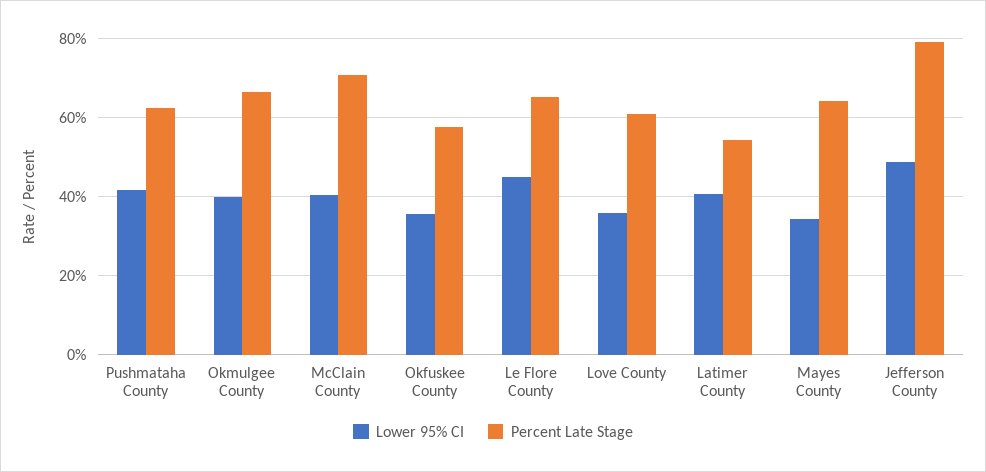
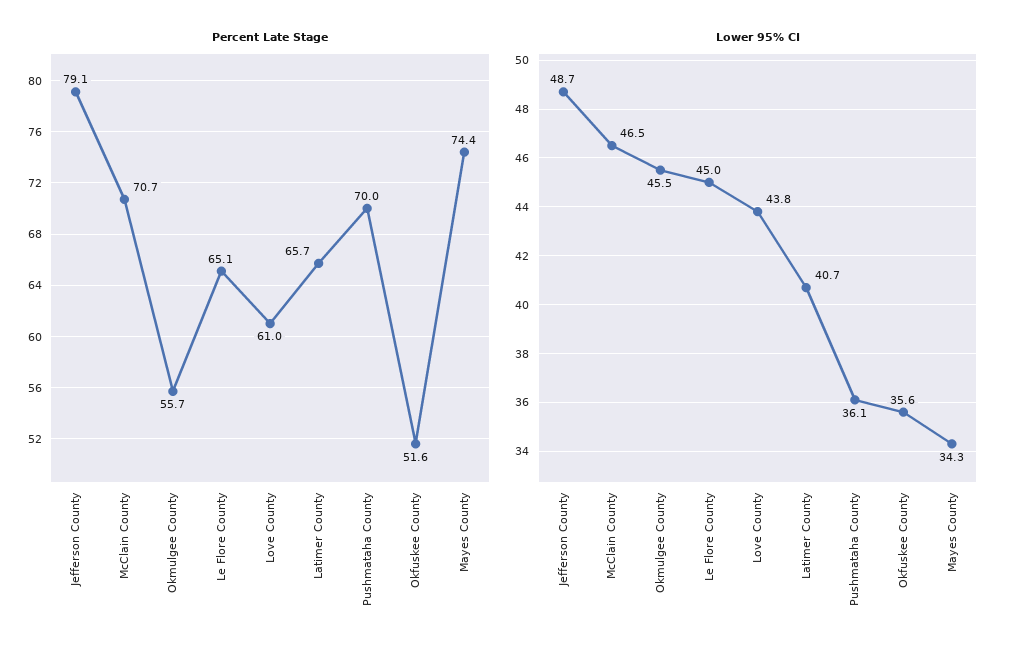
Lower 95% CI, Pushmataha County: 42 -> 36.1
Percent Late Stage, Pushmataha County: 62 -> 70
Lower 95% CI, Okmulgee County: 40 -> 45.5
Percent Late Stage, Okmulgee County: 66 -> 55.7
Lower 95% CI, McClain County: 40 -> 46.5
Percent Late Stage, Okfuskee County: 58 -> 51.6
Lower 95% CI, Love County: 36 -> 43.8
Percent Late Stage, Latimer County: 54 -> 65.7
Percent Late Stage, Mayes County: 64 -> 74.4

